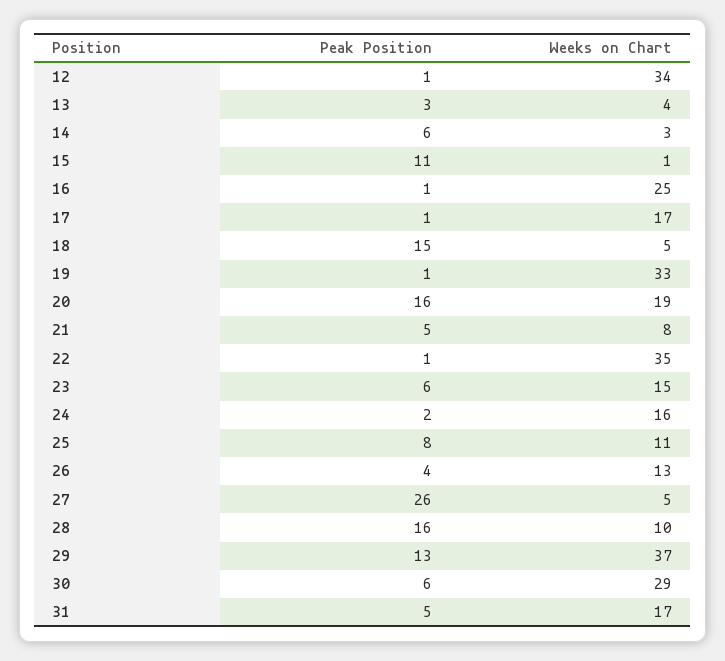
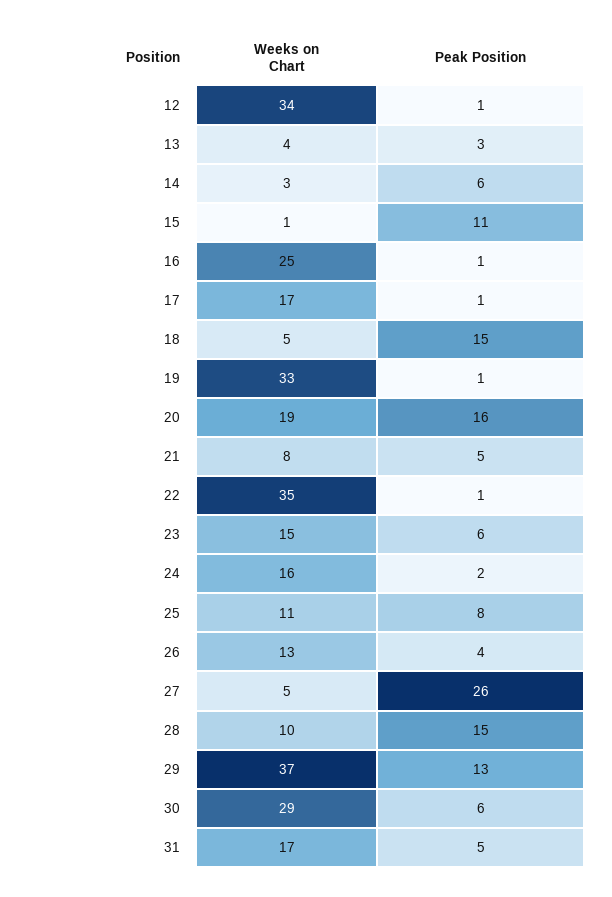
Peak Position, 28: 16 -> 15

